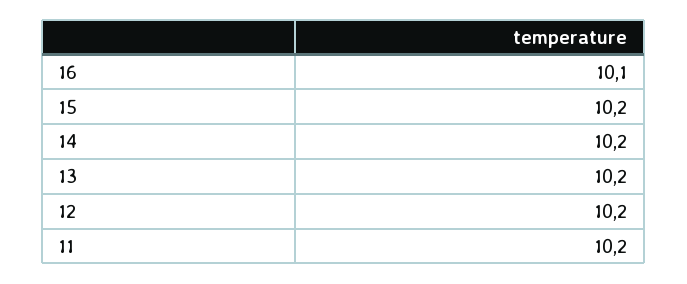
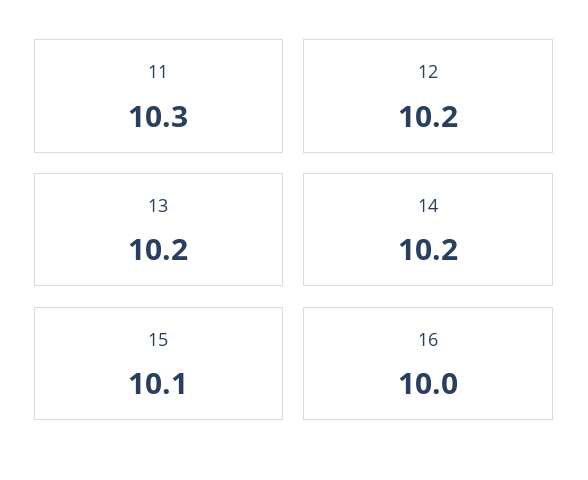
16: 10.1 -> 10
15: 10.2 -> 10.1
11: 10.2 -> 10.3

